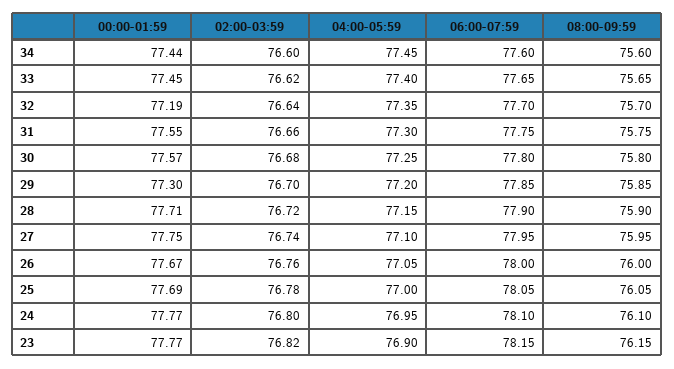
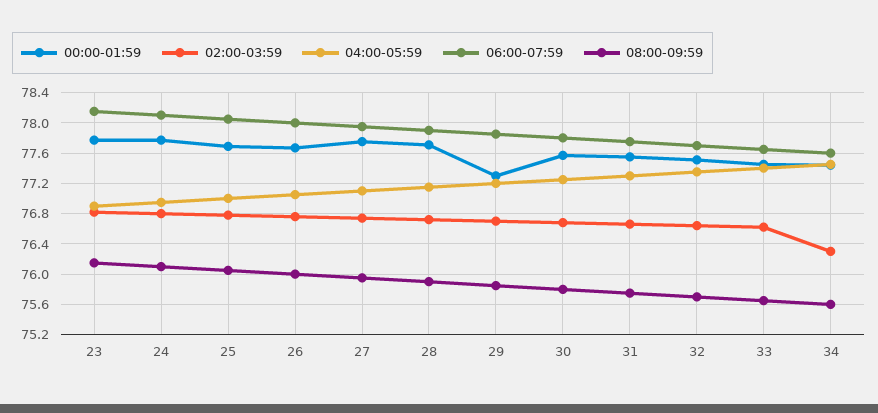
02:00-03:59, 34: 76.6 -> 76.3
00:00-01:59, 32: 77.19 -> 77.5

